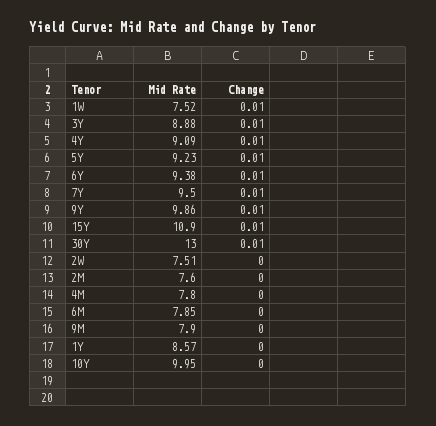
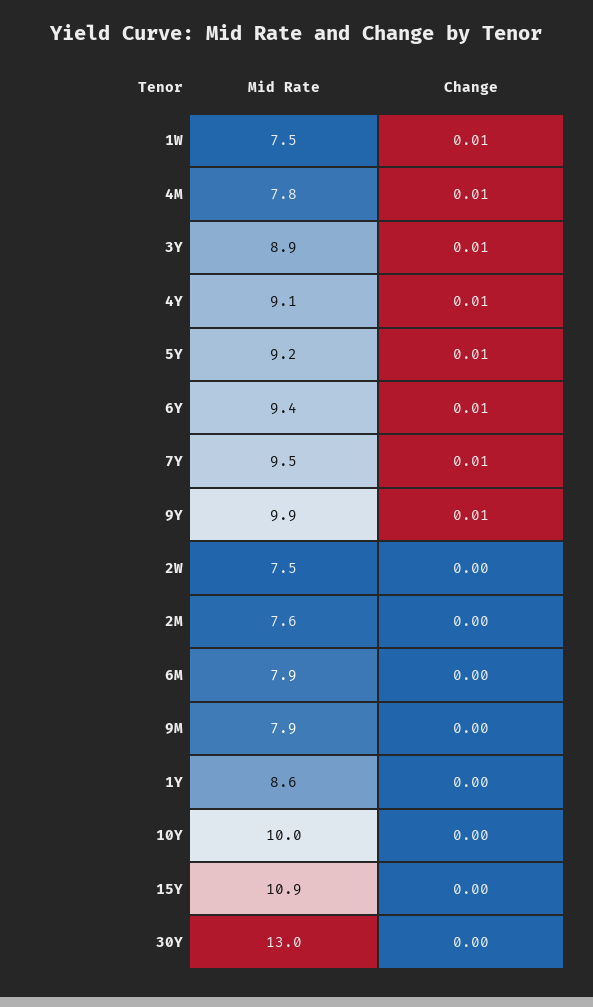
Change, 15Y: 0.01 -> 0
Change, 30Y: 0.01 -> 0
Change, 4M: 0 -> 0.01

